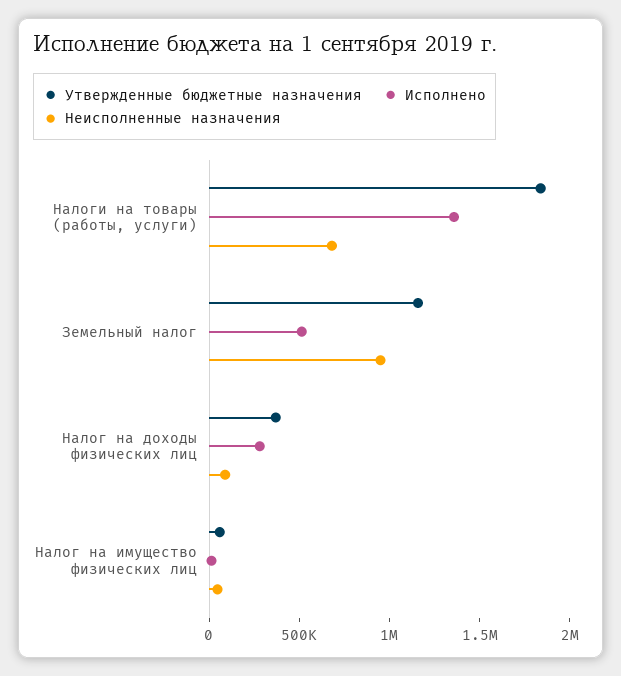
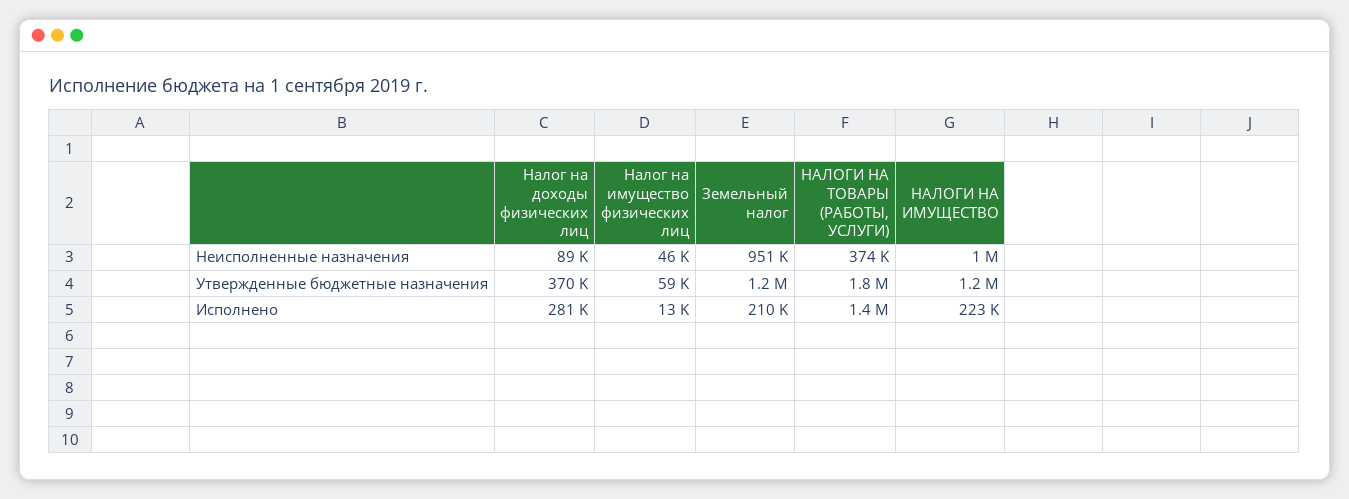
Неисполненные назначения, Налоги на товары (работы, услуги): 700000 -> 374000
Исполнено, Земельный налог: 500000 -> 210000
Неисполненные назначения, НАЛОГИ НА ИМУЩЕСТВО: none -> 1000000
Утвержденные бюджетные назначения, НАЛОГИ НА ИМУЩЕСТВО: none -> 1200000
Исполнено, НАЛОГИ НА ИМУЩЕСТВО: none -> 223000

